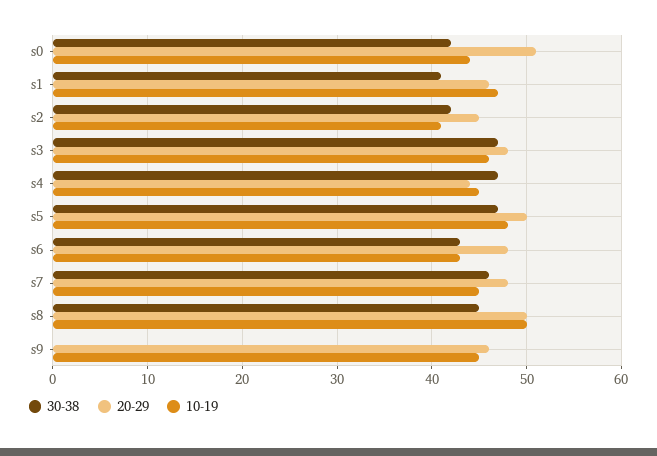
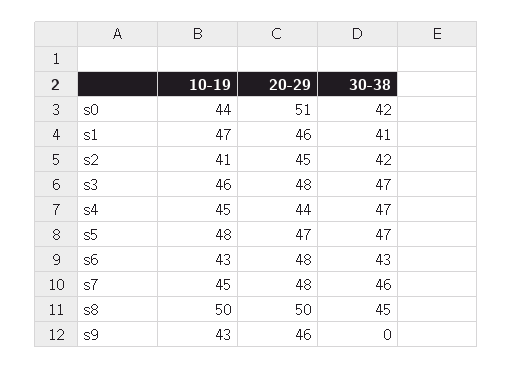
20-29, s5: 50 -> 47
10-19, s9: 45 -> 43

